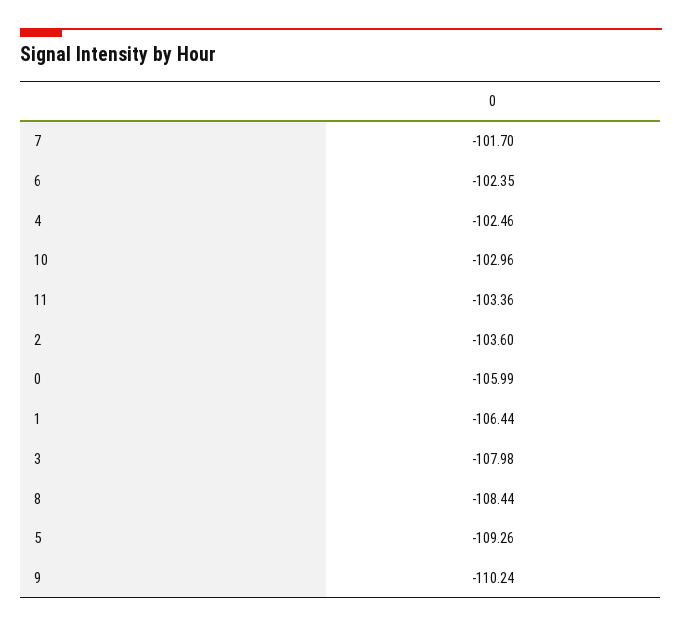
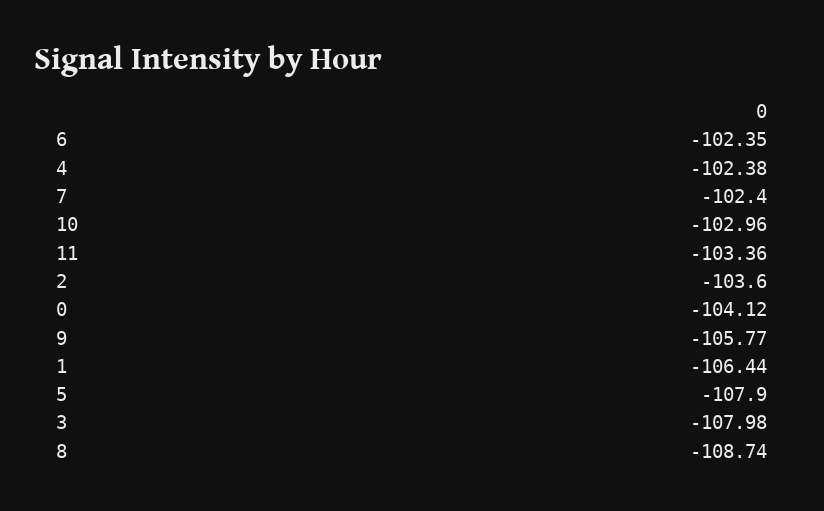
7: -101.7 -> -102.4
4: -102.46 -> -102.38
0: -105.99 -> -104.12
8: -108.44 -> -108.74
5: -109.26 -> -107.9
9: -110.24 -> -105.77

